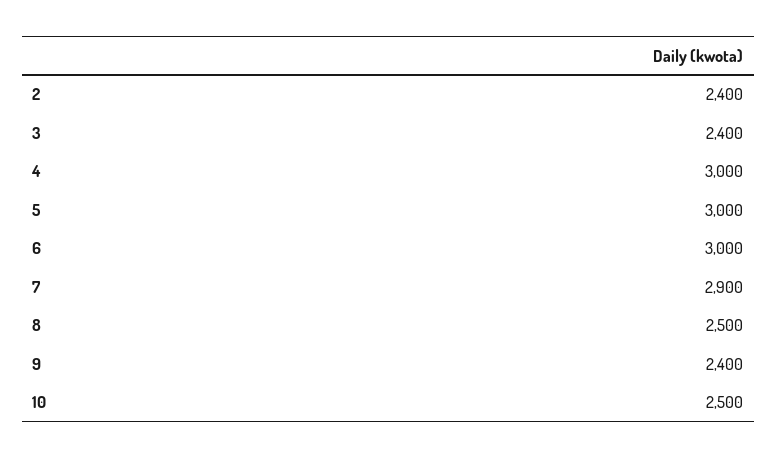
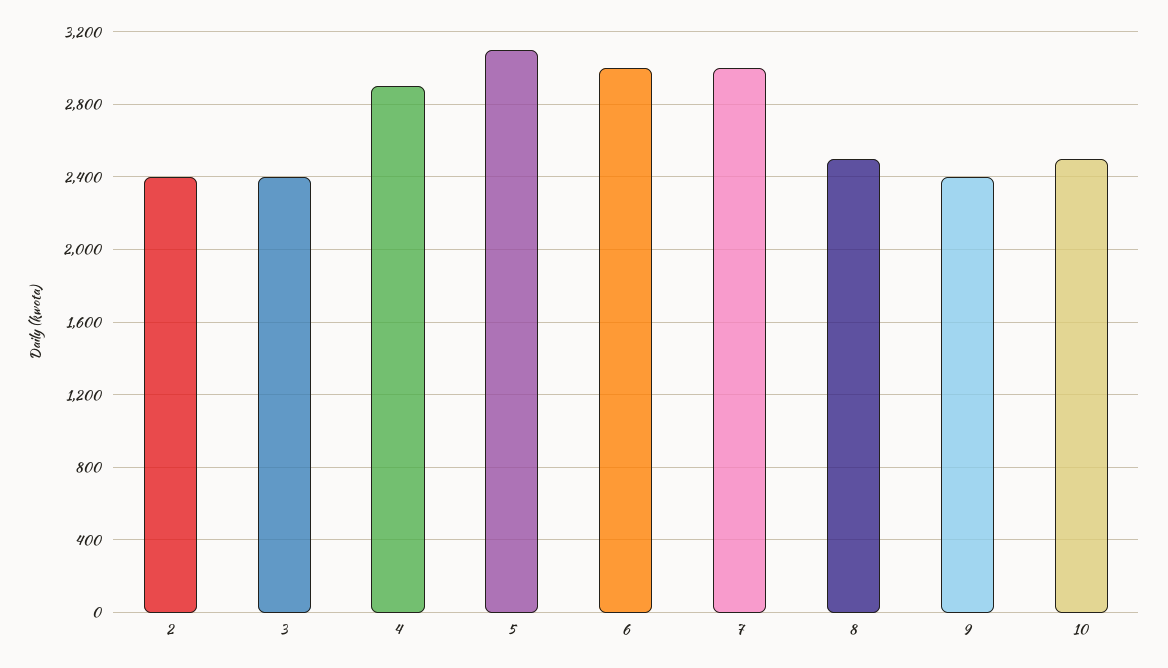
4: 3000 -> 2900
5: 3000 -> 3100
7: 2900 -> 3000

